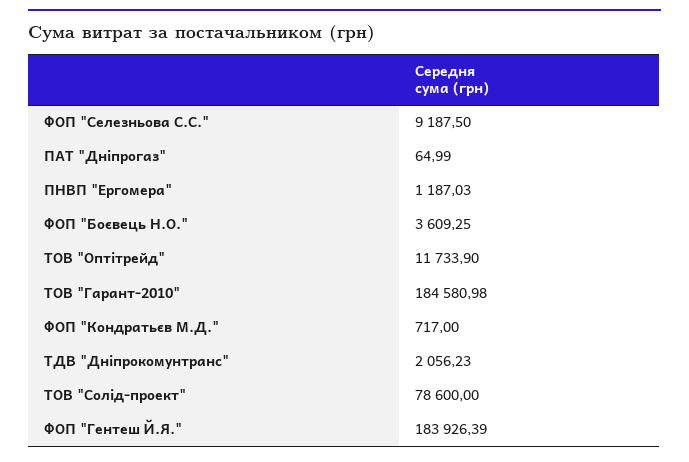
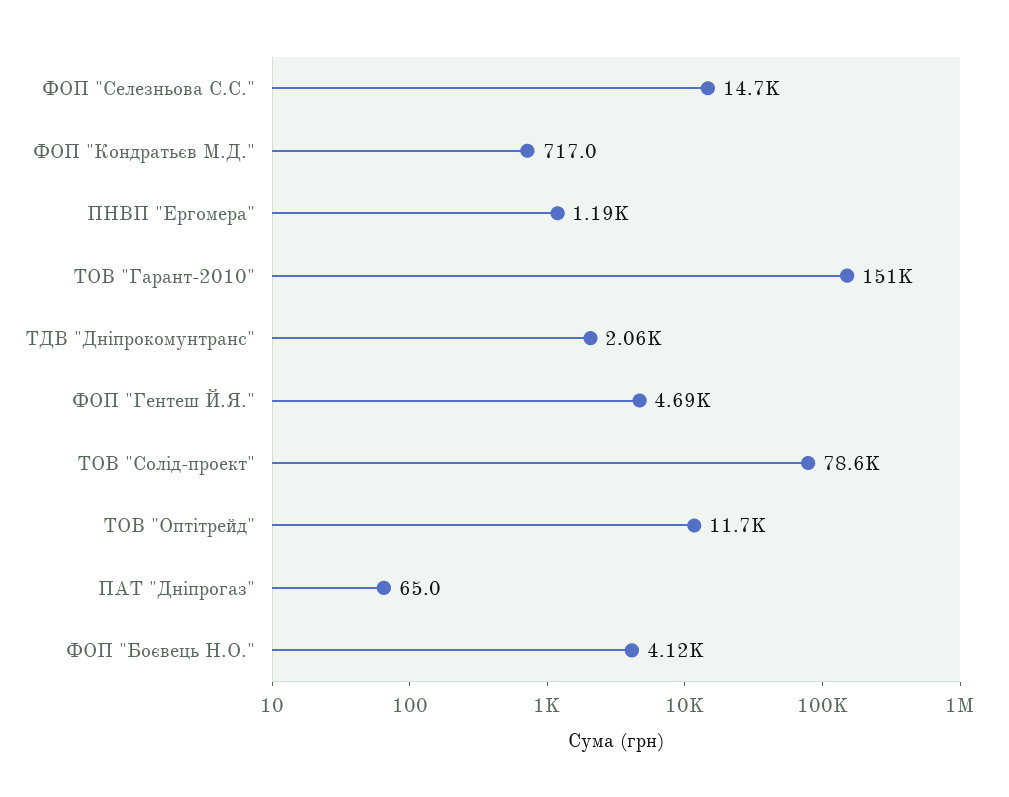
ФОП "Селезньова С.С.": 9187.5 -> 14700
ФОП "Боєвець Н.О.": 3609.25 -> 4120
ТОВ "Гарант-2010": 184580.98 -> 151000
ФОП "Гентеш Й.Я.": 183926.39 -> 4690

